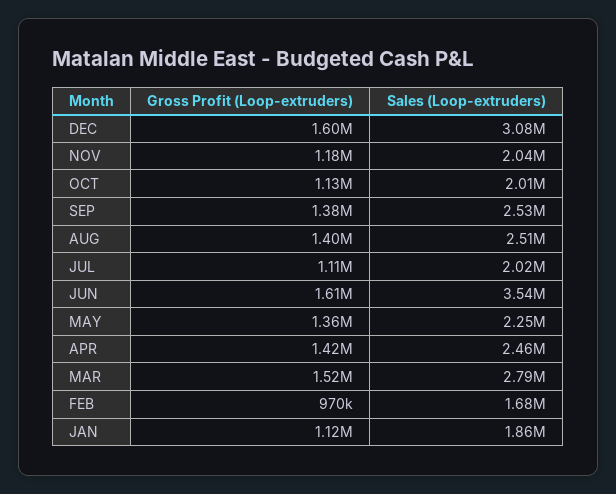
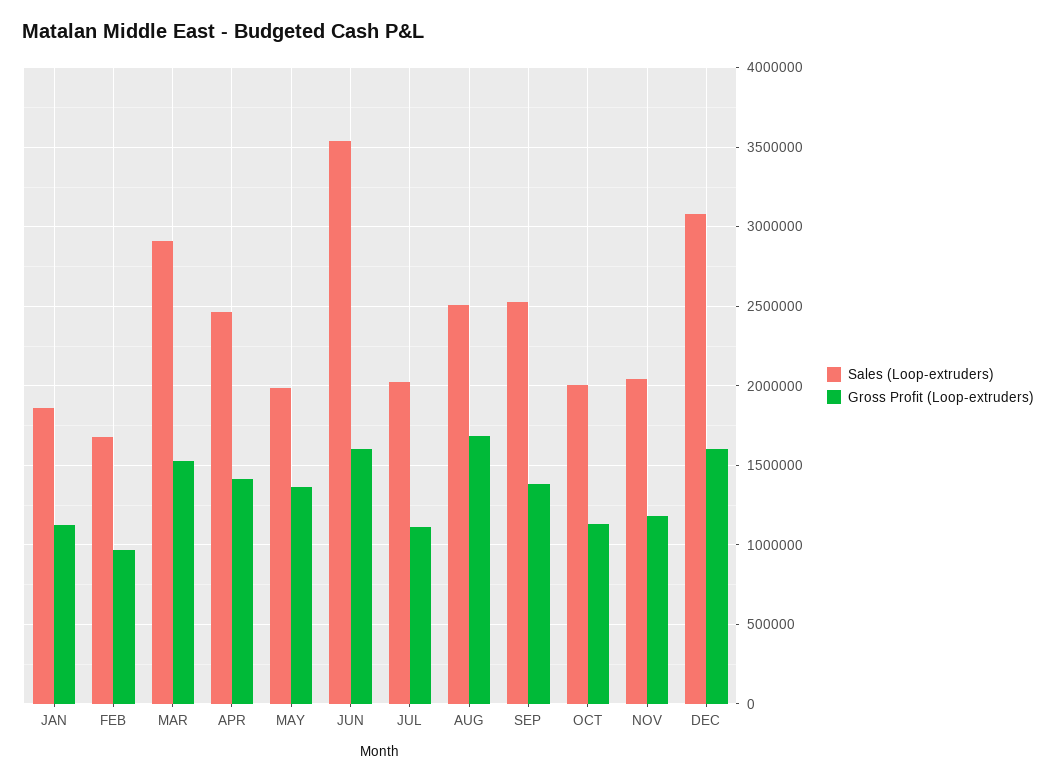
Gross Profit (Loop-extruders), AUG: 1400000 -> 1700000
Sales (Loop-extruders), MAY: 2250000 -> 2000000
Sales (Loop-extruders), MAR: 2790000 -> 2900000

